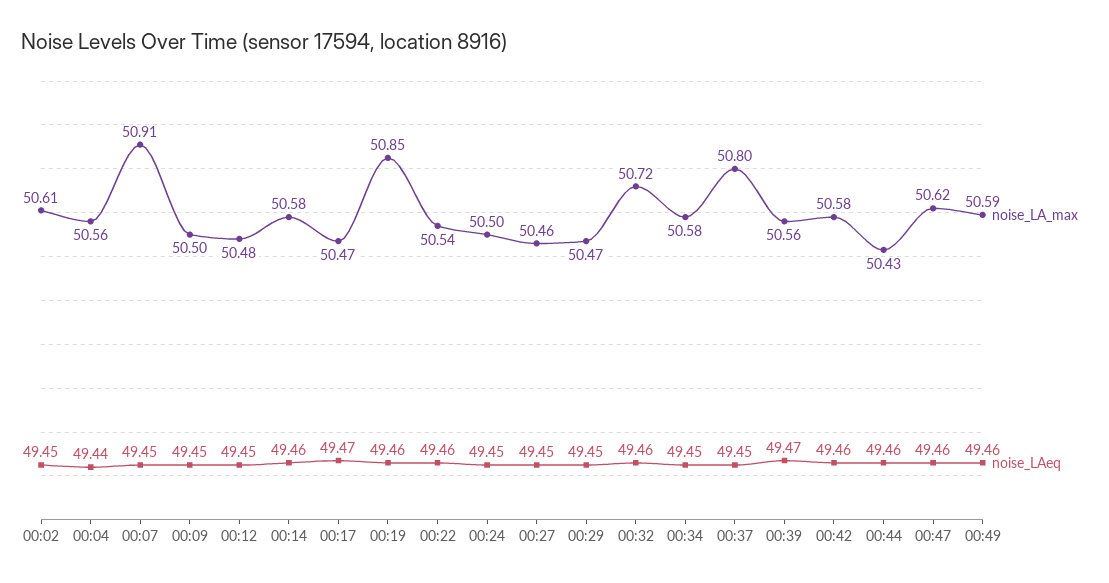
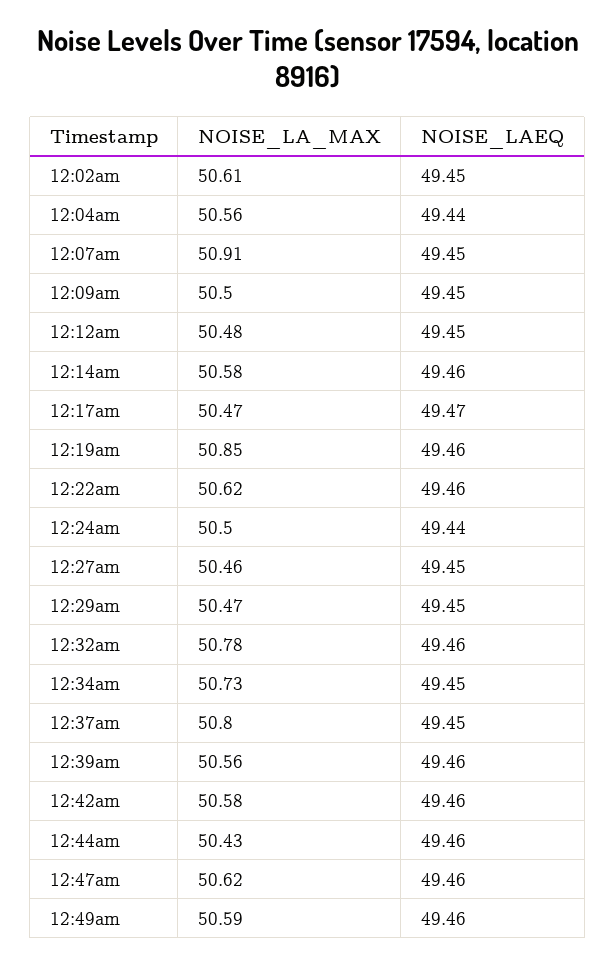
noise_LA_max, 00:22: 50.54 -> 50.62
noise_LAeq, 00:24: 49.45 -> 49.44
noise_LA_max, 00:32: 50.72 -> 50.78
noise_LA_max, 00:34: 50.58 -> 50.73
noise_LAeq, 00:39: 49.47 -> 49.46

